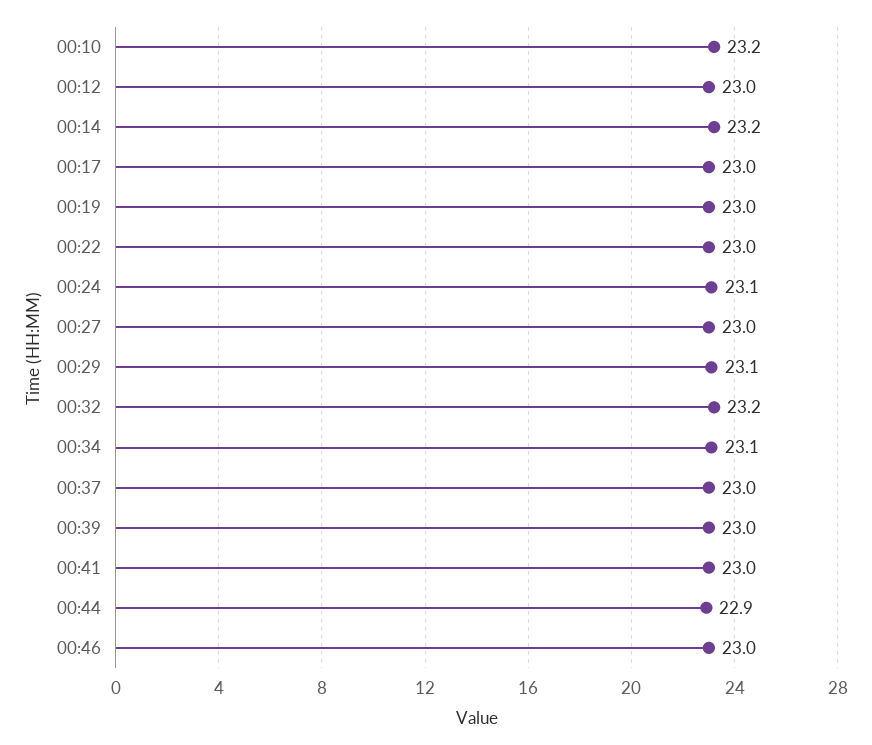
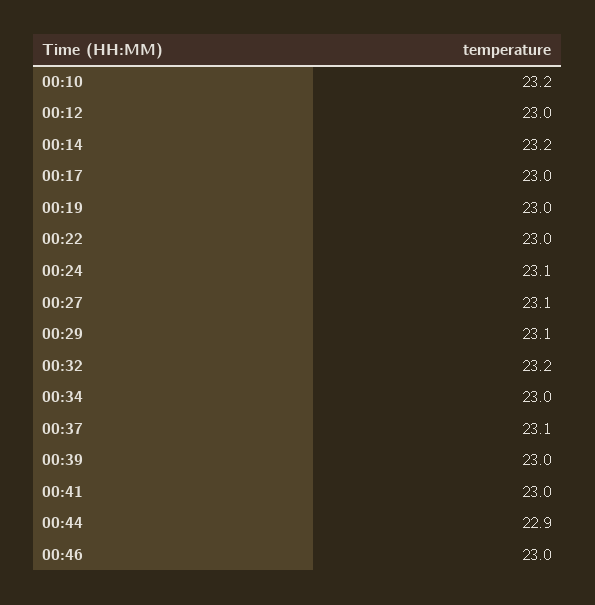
00:27: 23 -> 23.1
00:34: 23.1 -> 23
00:37: 23 -> 23.1

